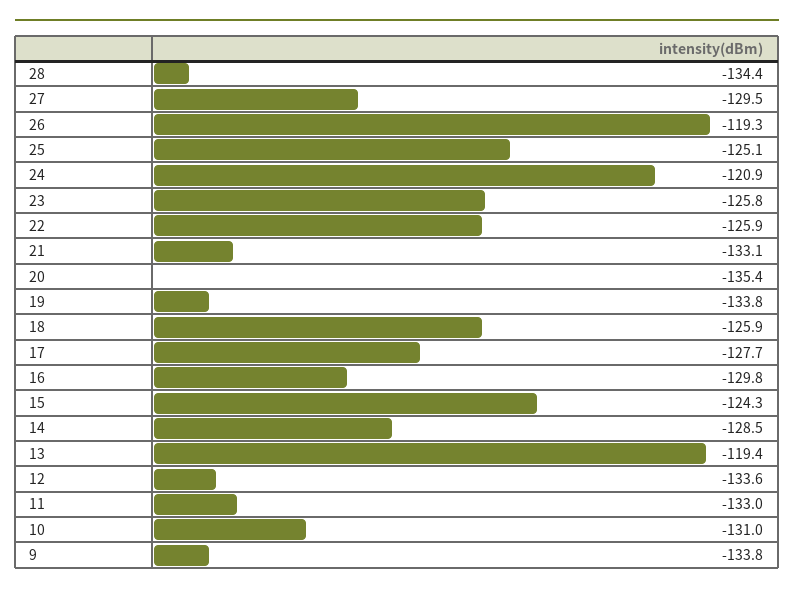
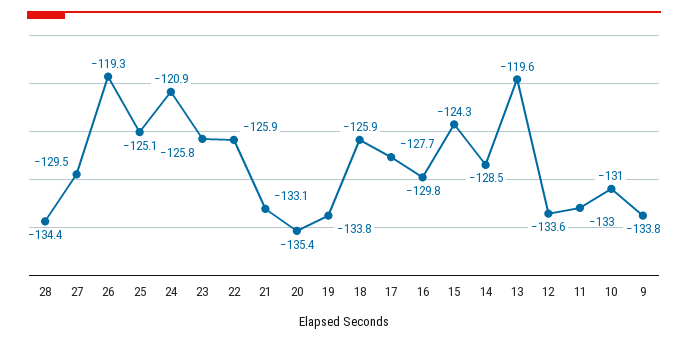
13: -119.4 -> -119.6

